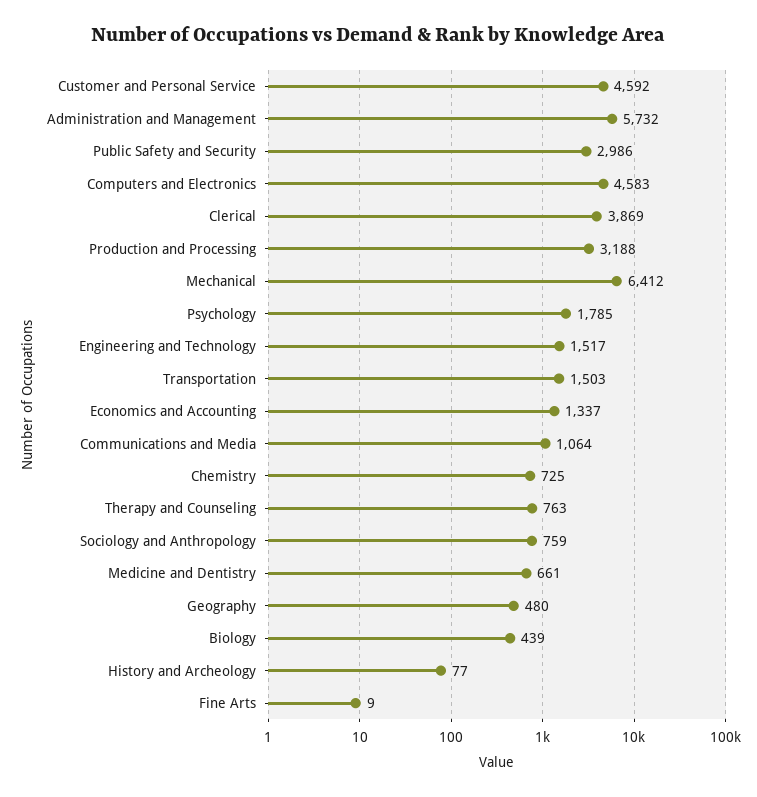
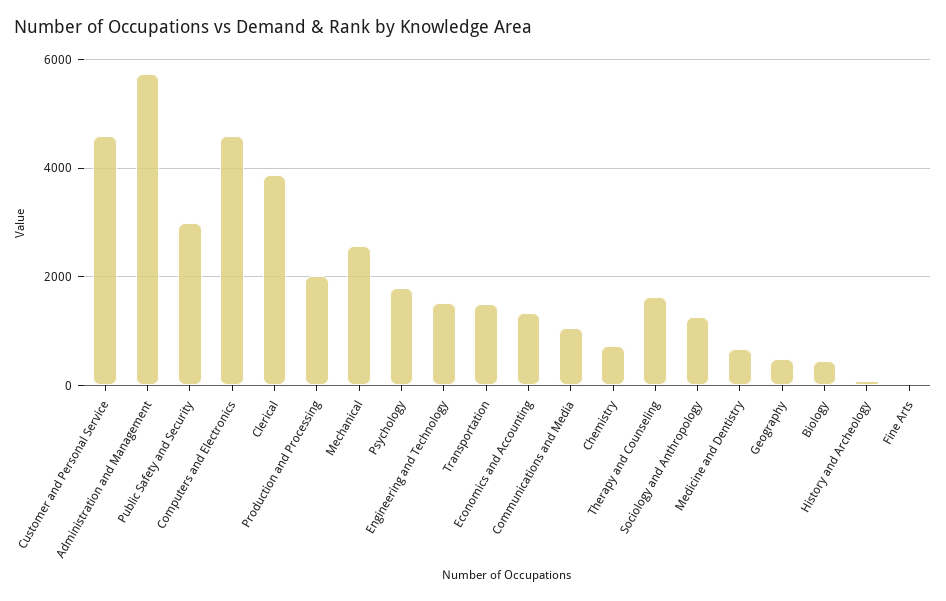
Production and Processing: 3188 -> 2000
Mechanical: 6412 -> 2600
Therapy and Counseling: 763 -> 1600
Sociology and Anthropology: 759 -> 1200

